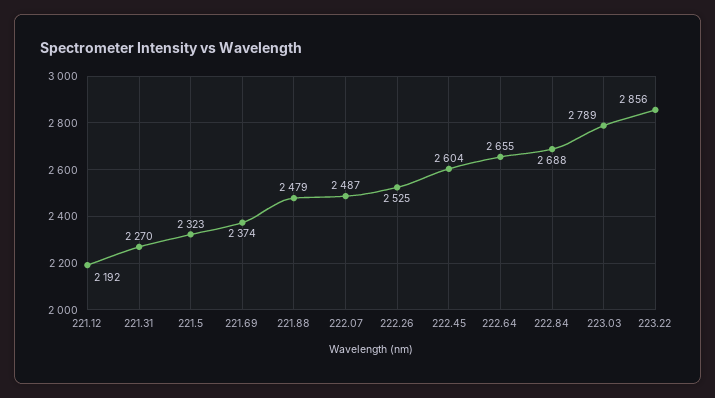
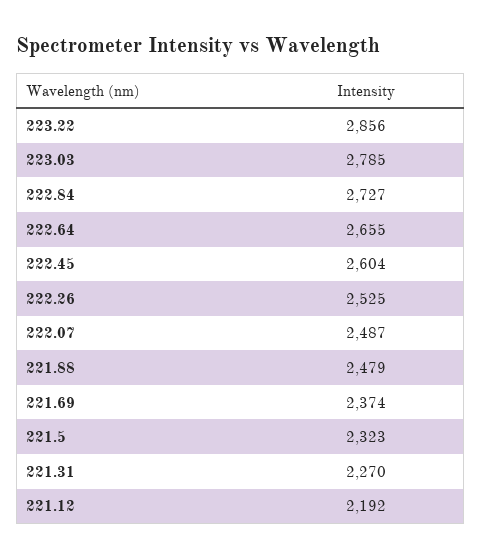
222.84: 2688 -> 2727
223.03: 2789 -> 2785

